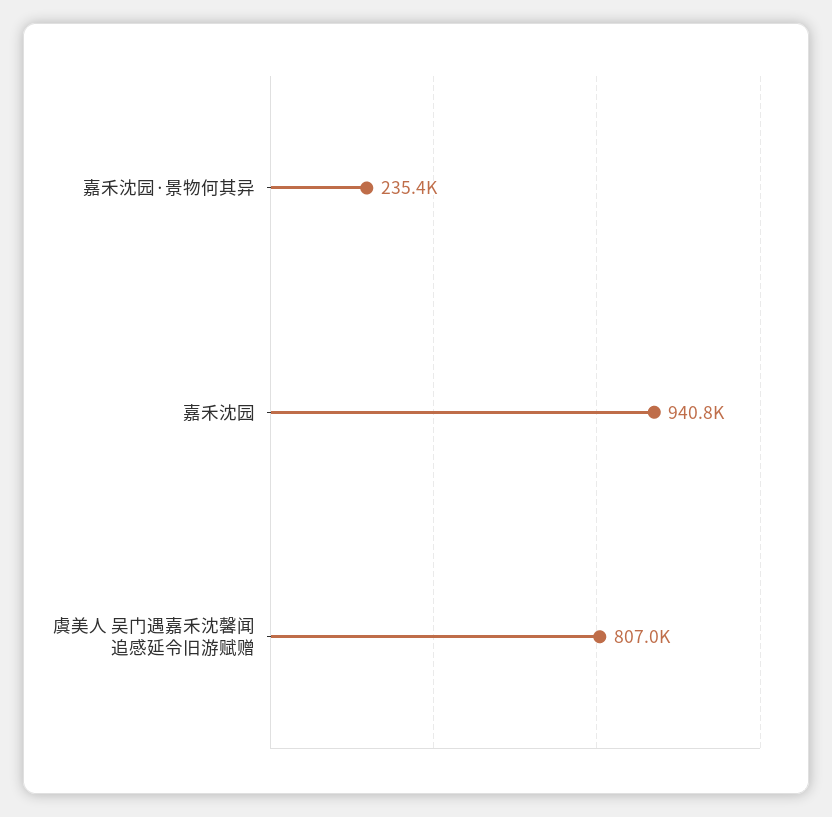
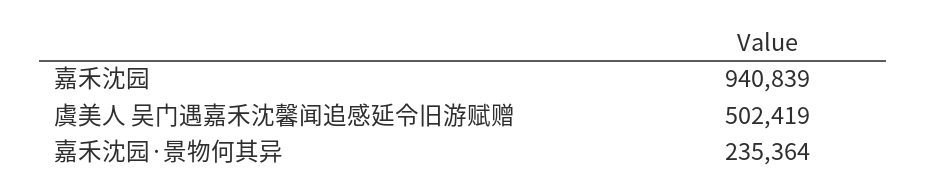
虞美人 吴门遇嘉禾沈馨闻追感延令旧游赋赠: 807000 -> 502419

